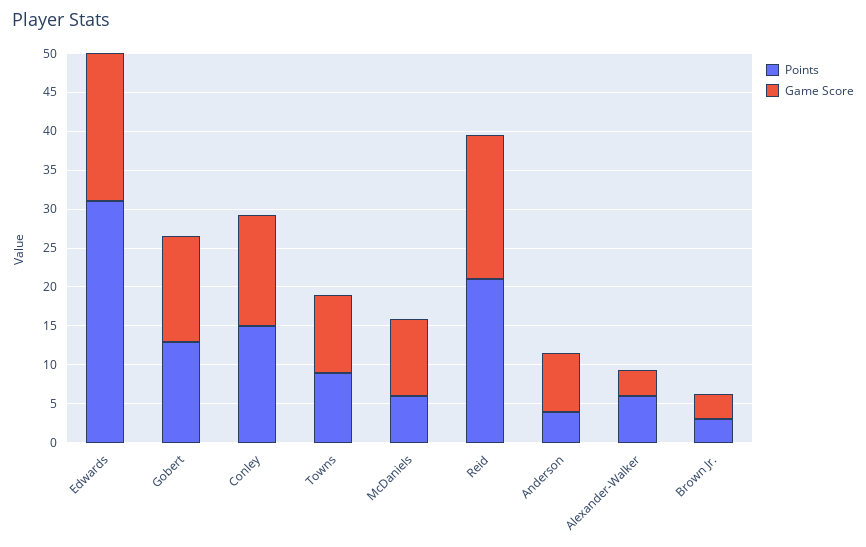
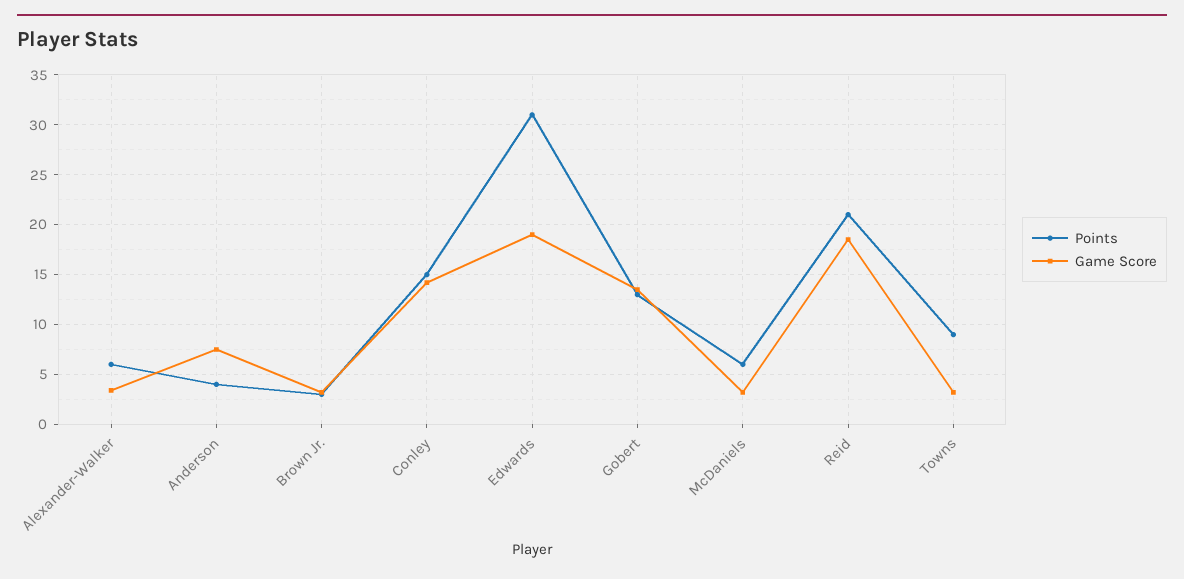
Game Score, Towns: 10 -> 3
Game Score, McDaniels: 10 -> 3

